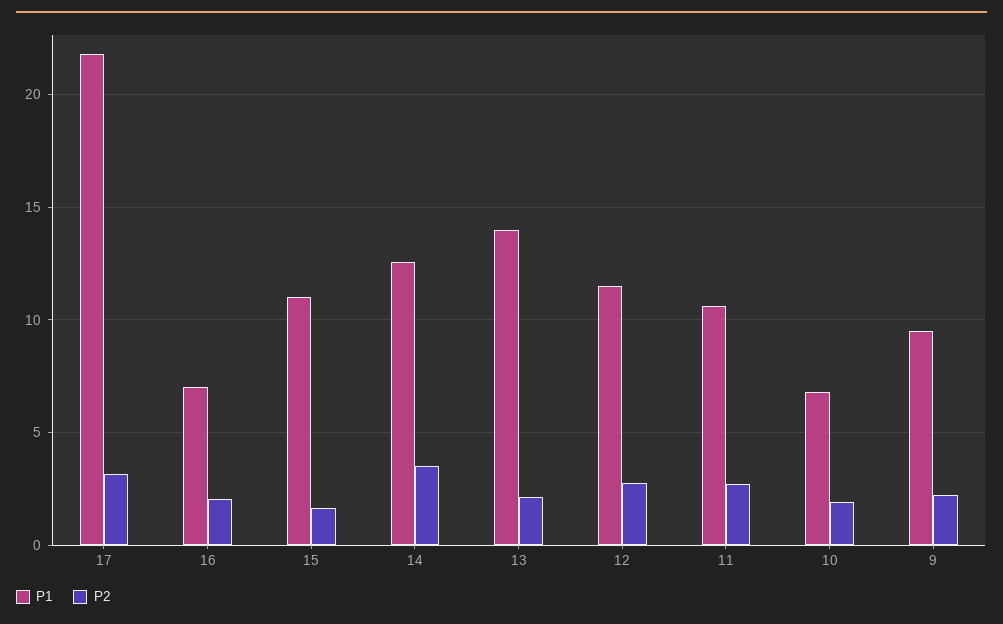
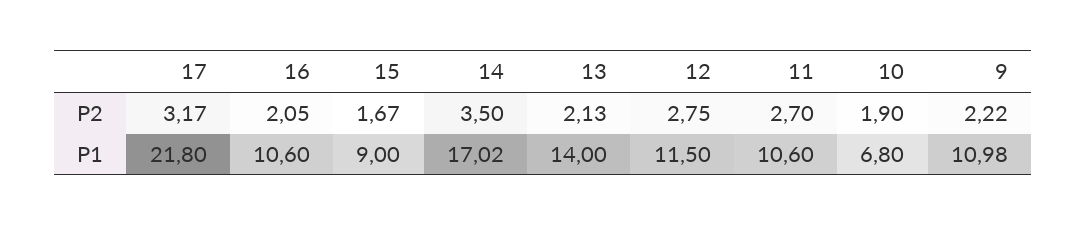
P1, 16: 7 -> 10.6
P1, 15: 11 -> 9
P1, 14: 12.5 -> 17.02
P1, 9: 9.5 -> 10.98

